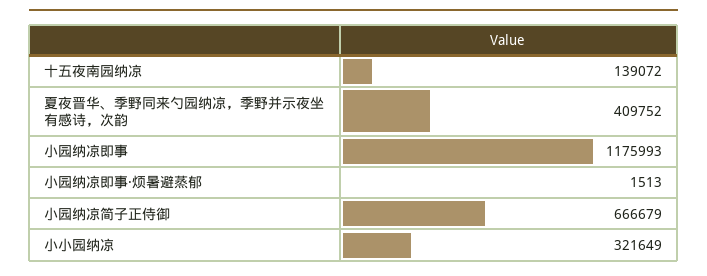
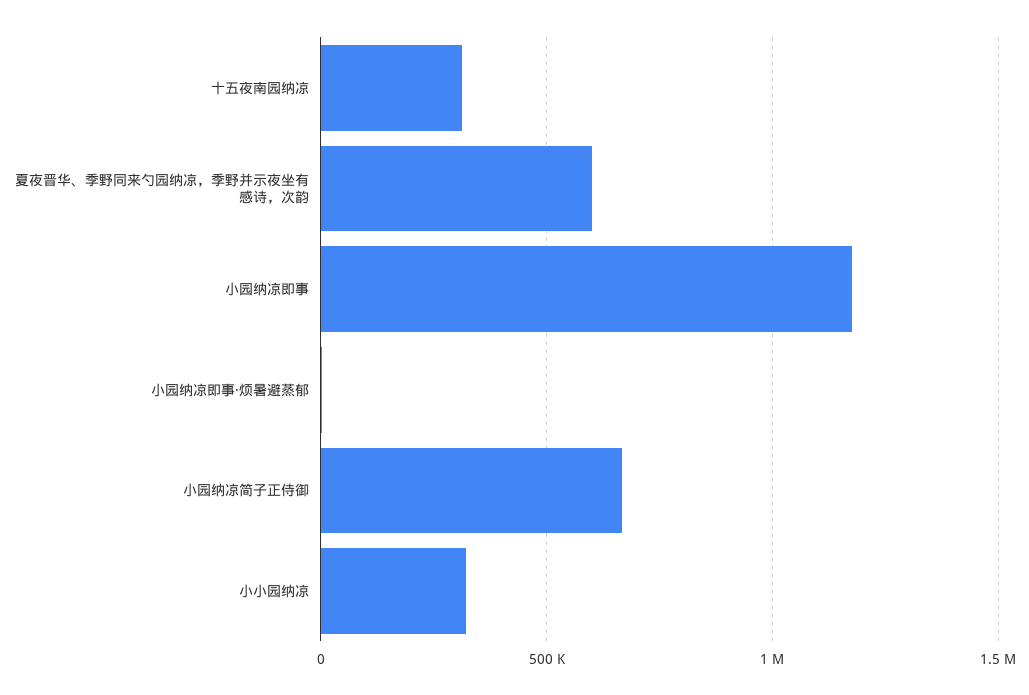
十五夜南园纳凉: 139072 -> 300000
夏夜晋华、季野同来勺园纳凉，季野并示夜坐有感诗，次韵: 409752 -> 600000

